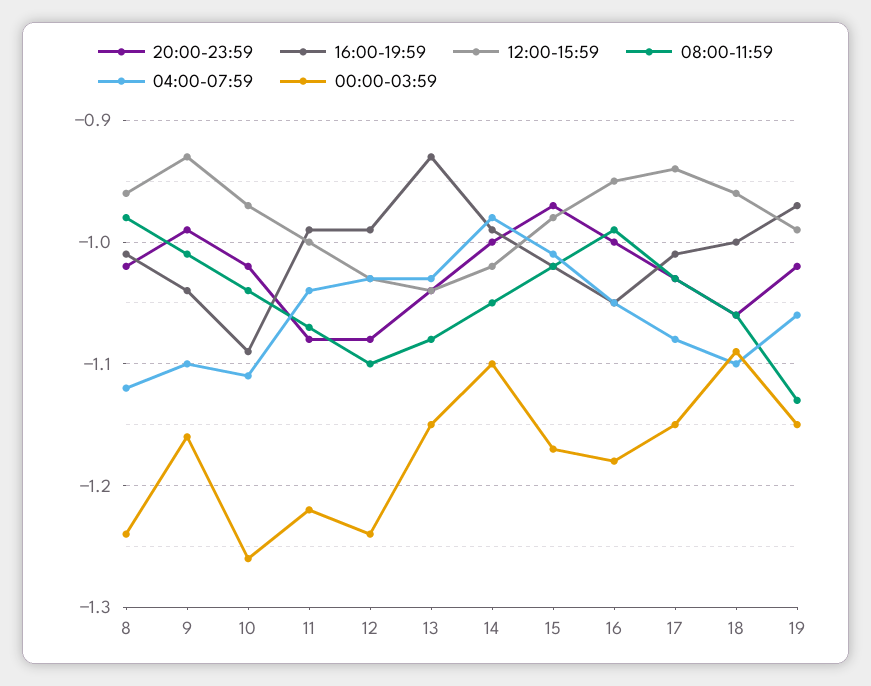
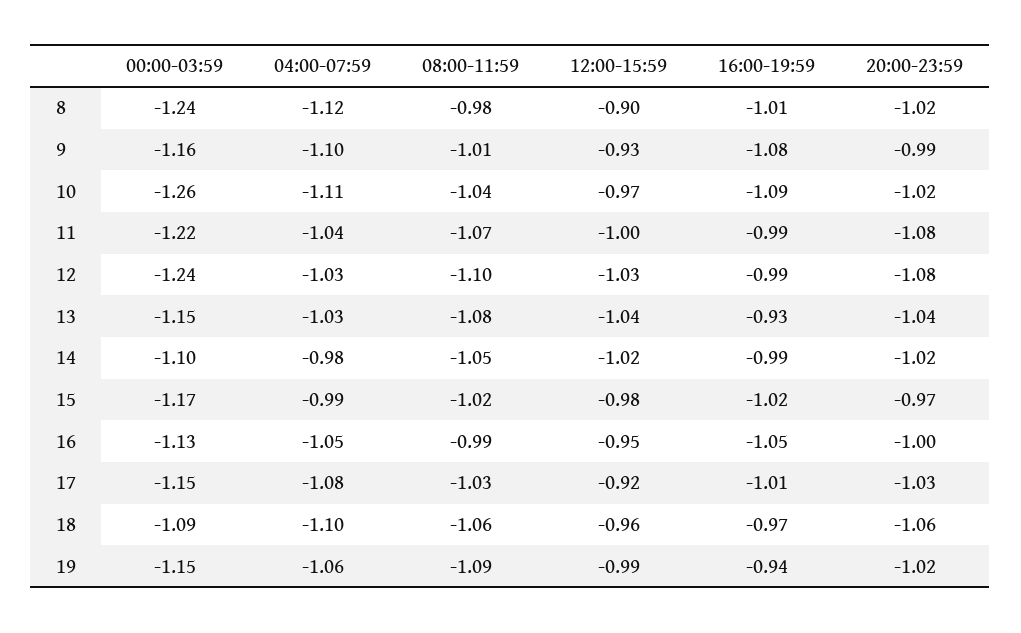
12:00-15:59, 8: -0.96 -> -0.9
16:00-19:59, 9: -1.04 -> -1.08
20:00-23:59, 14: -1 -> -1.02
04:00-07:59, 15: -1.01 -> -0.99
00:00-03:59, 16: -1.18 -> -1.13
12:00-15:59, 17: -0.94 -> -0.92
16:00-19:59, 18: -1 -> -0.97
16:00-19:59, 19: -0.97 -> -0.94
08:00-11:59, 19: -1.13 -> -1.09

